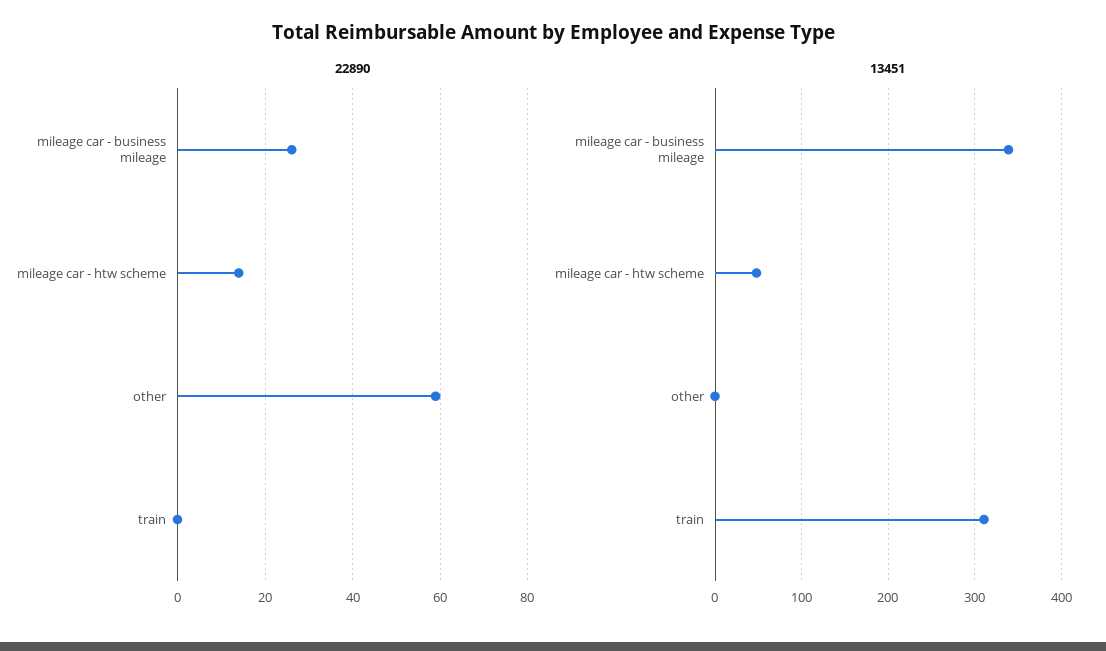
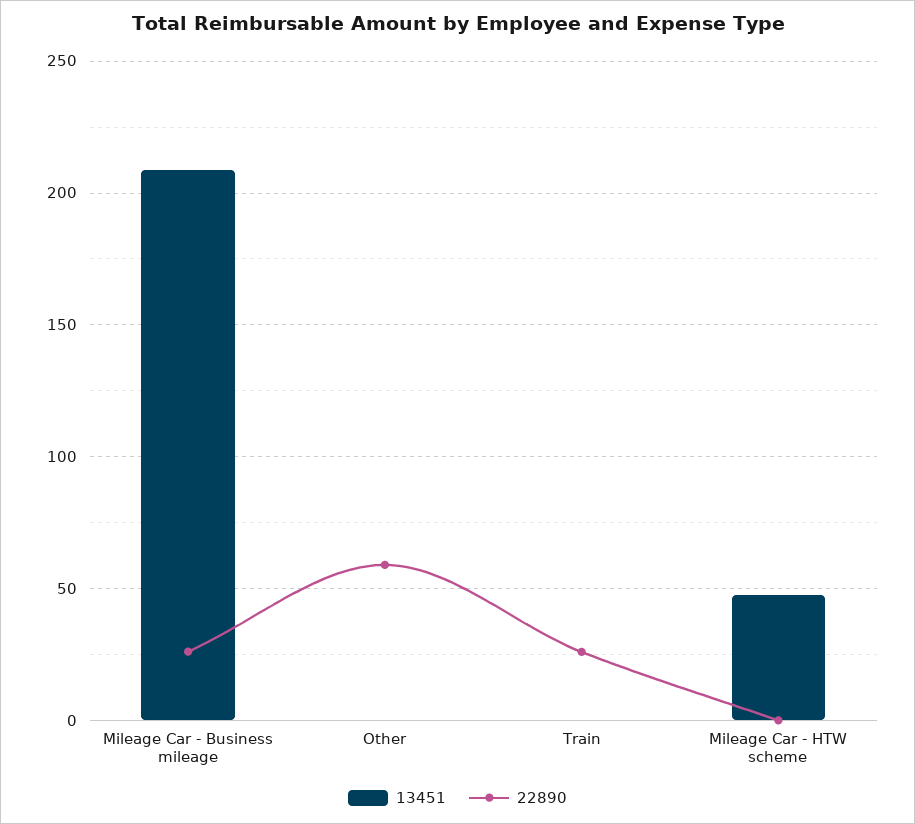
22890, mileage car - htw scheme: 14 -> 0
22890, train: 0 -> 25
13451, mileage car - business mileage: 340 -> 210
13451, train: 310 -> 0

